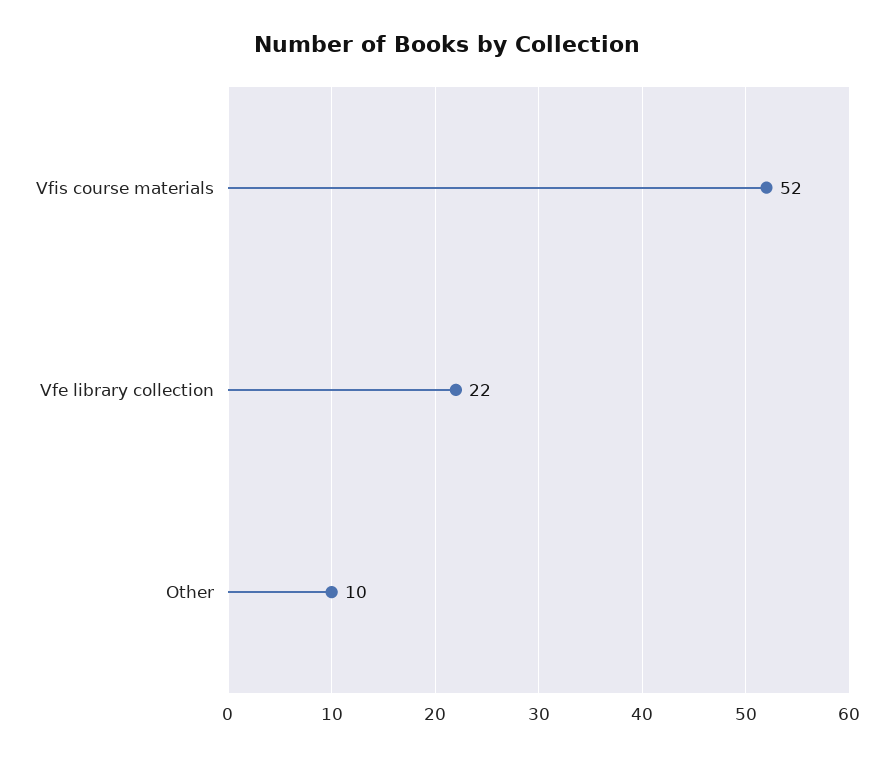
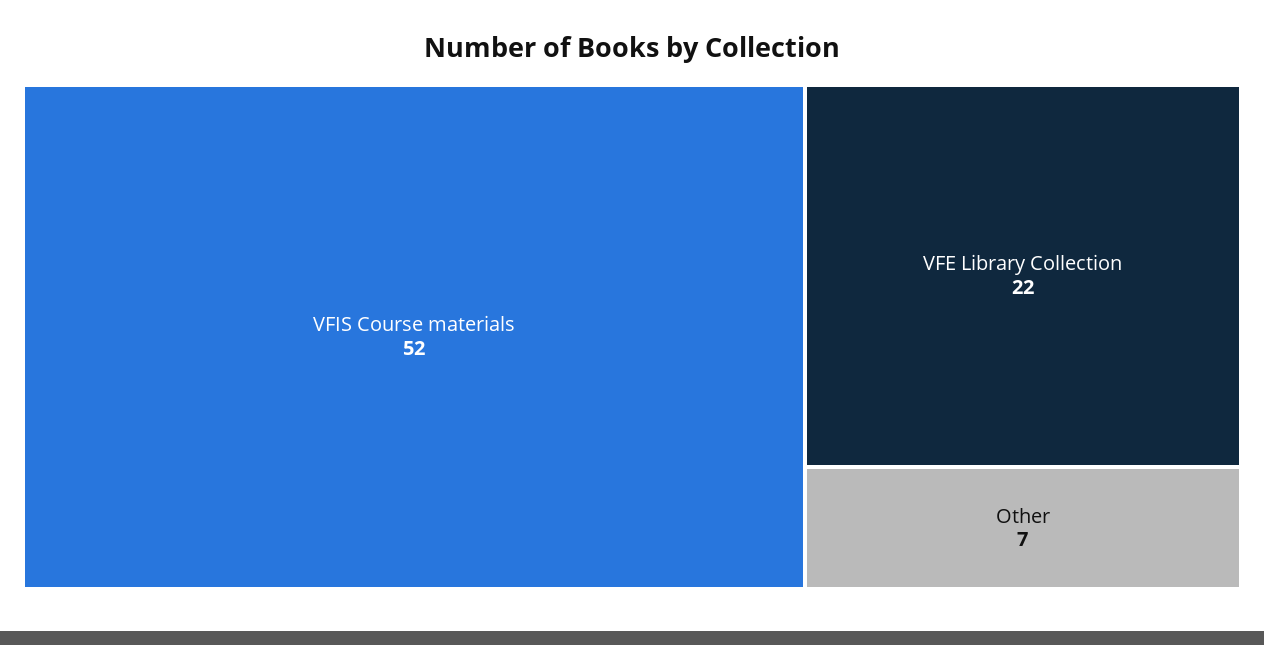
Other: 10 -> 7

